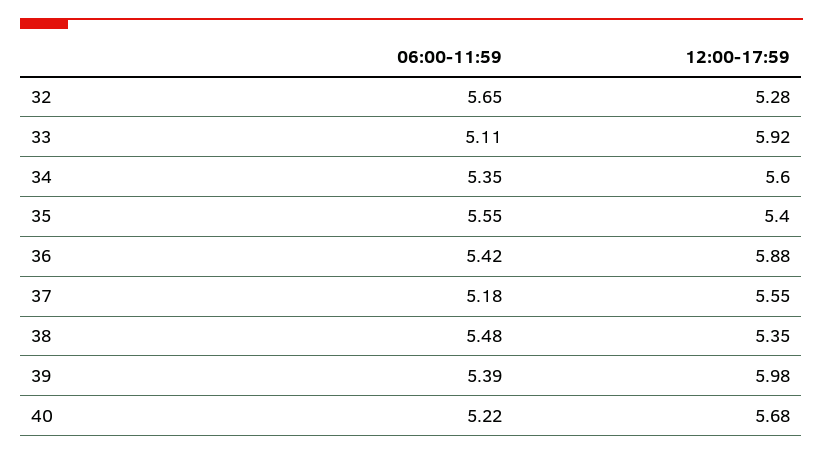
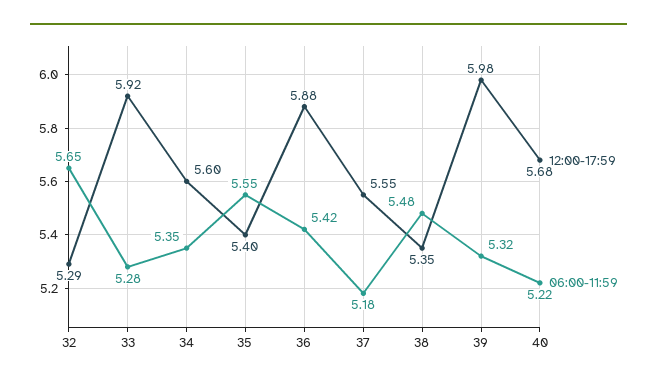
12:00-17:59, 32: 5.28 -> 5.29
06:00-11:59, 33: 5.11 -> 5.28
06:00-11:59, 39: 5.39 -> 5.32

